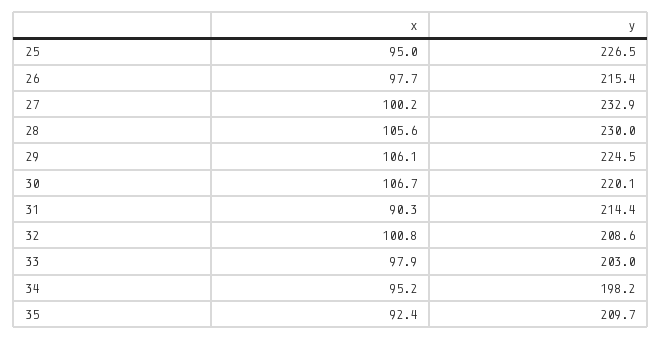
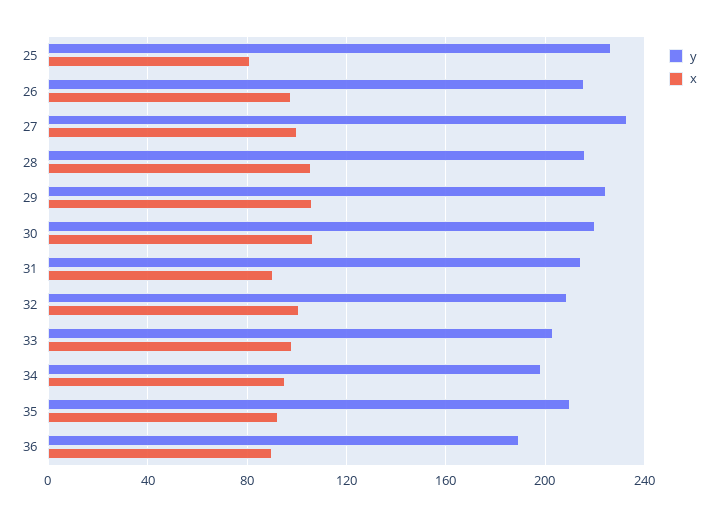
x, 25: 95 -> 80
y, 28: 230 -> 215
y, 36: none -> 190
x, 36: none -> 90

